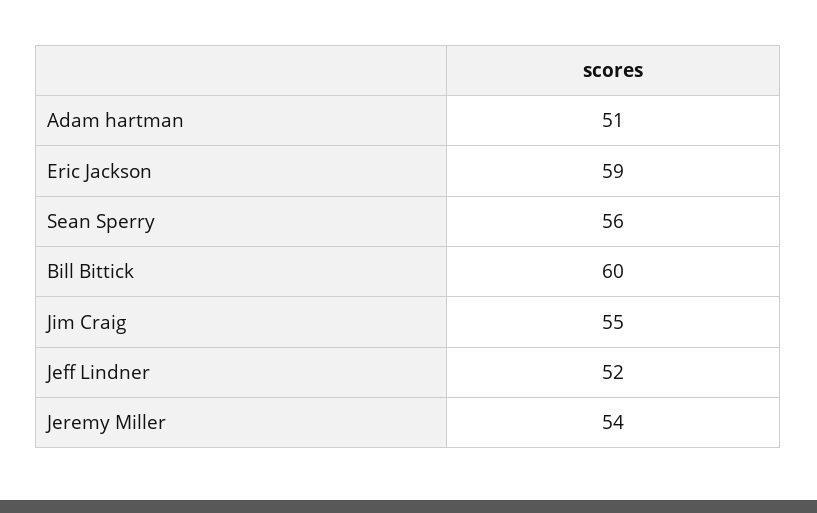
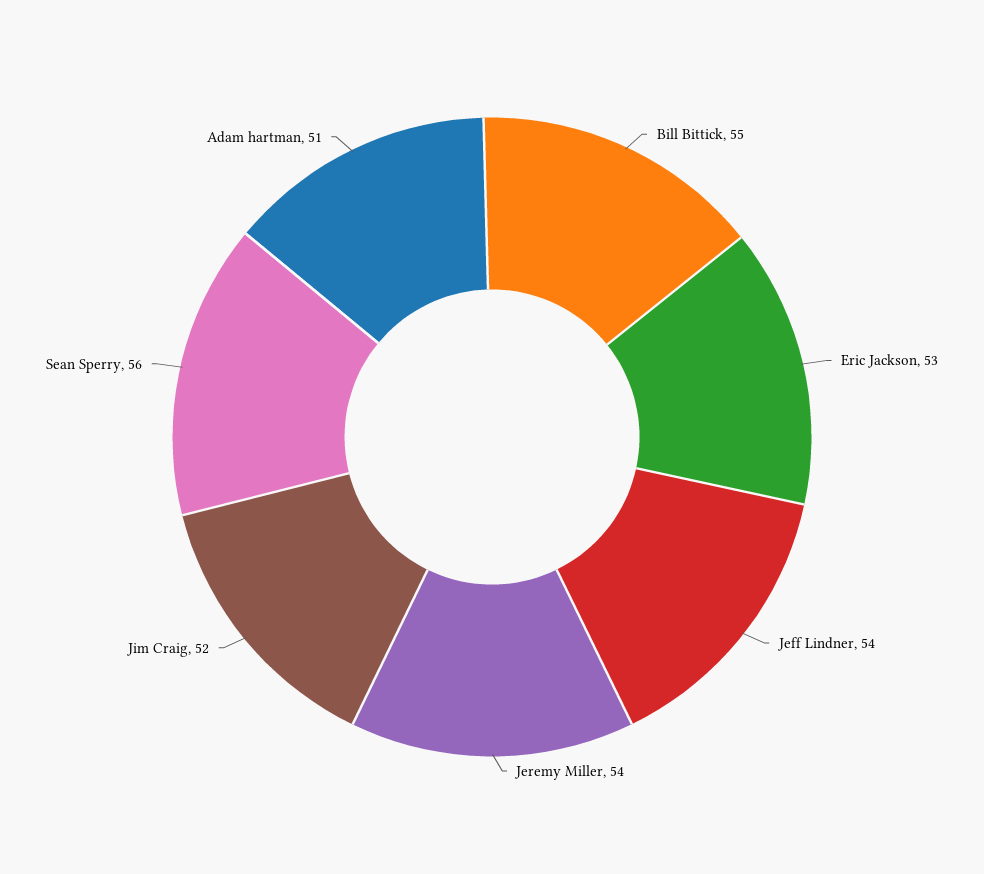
Eric Jackson: 59 -> 53
Bill Bittick: 60 -> 55
Jim Craig: 55 -> 52
Jeff Lindner: 52 -> 54

